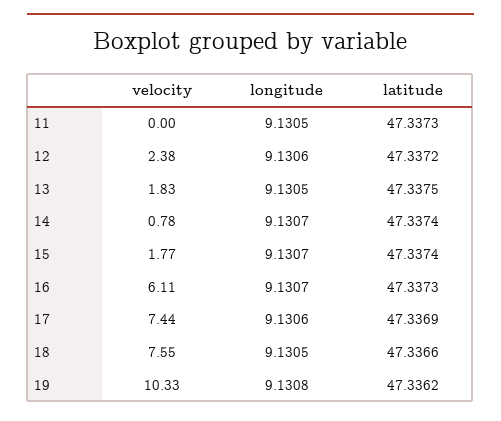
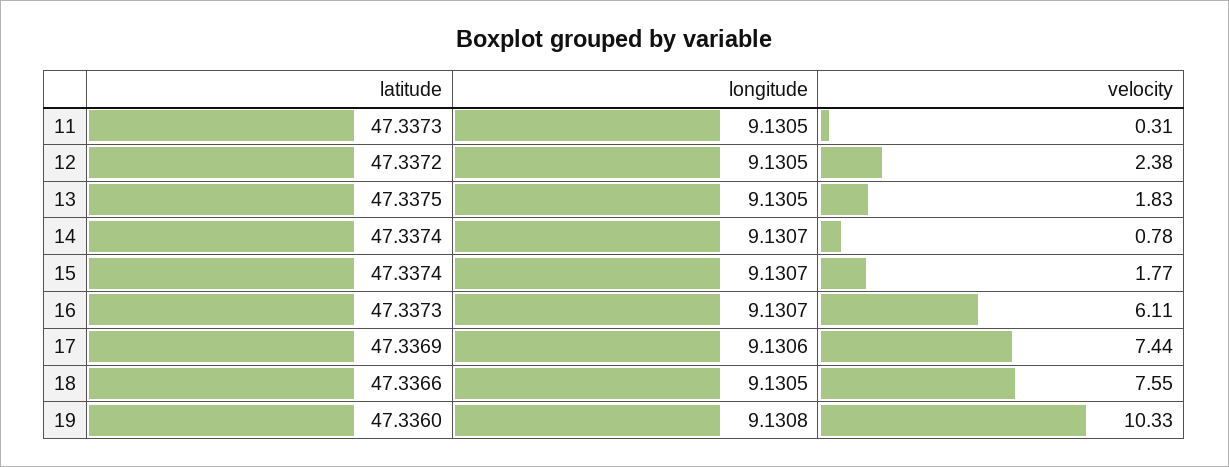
velocity, 11: 0 -> 0.31
longitude, 12: 9.1306 -> 9.1305
latitude, 19: 47.3362 -> 47.336

